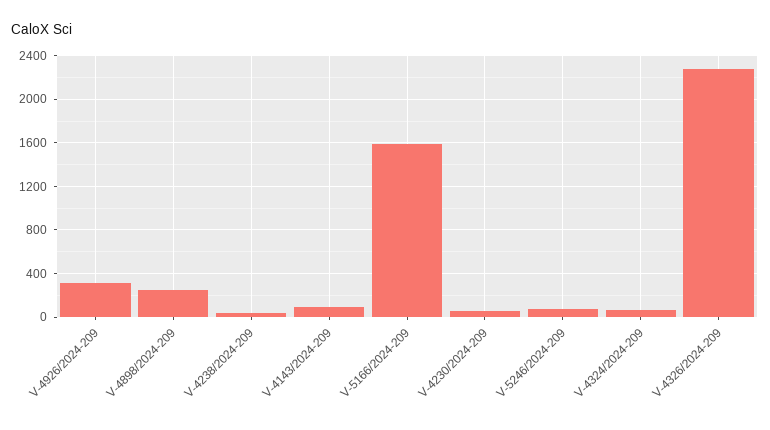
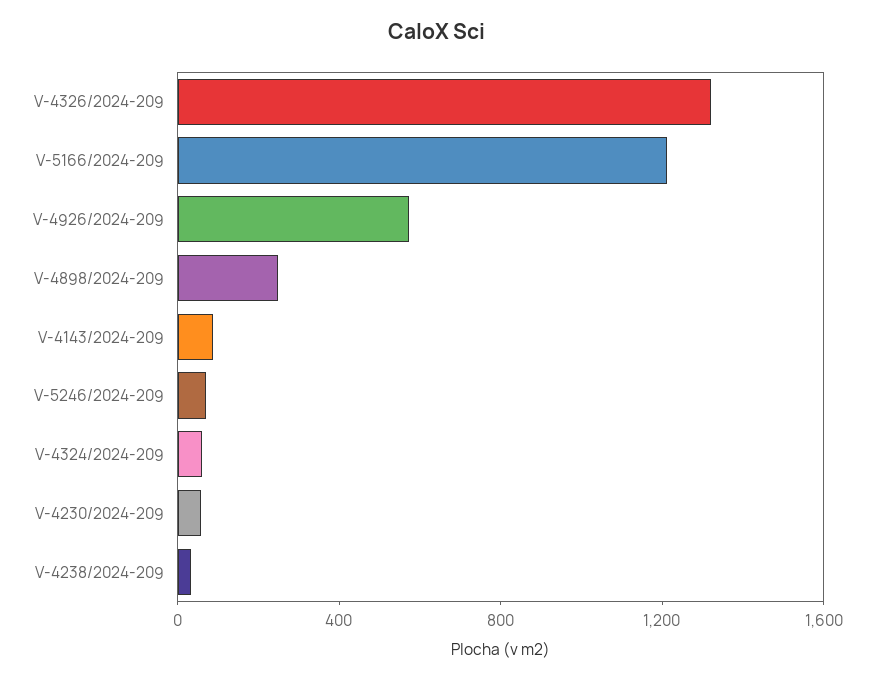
V-4926/2024-209: 300 -> 600
V-5166/2024-209: 1600 -> 1200
V-4326/2024-209: 2300 -> 1300

